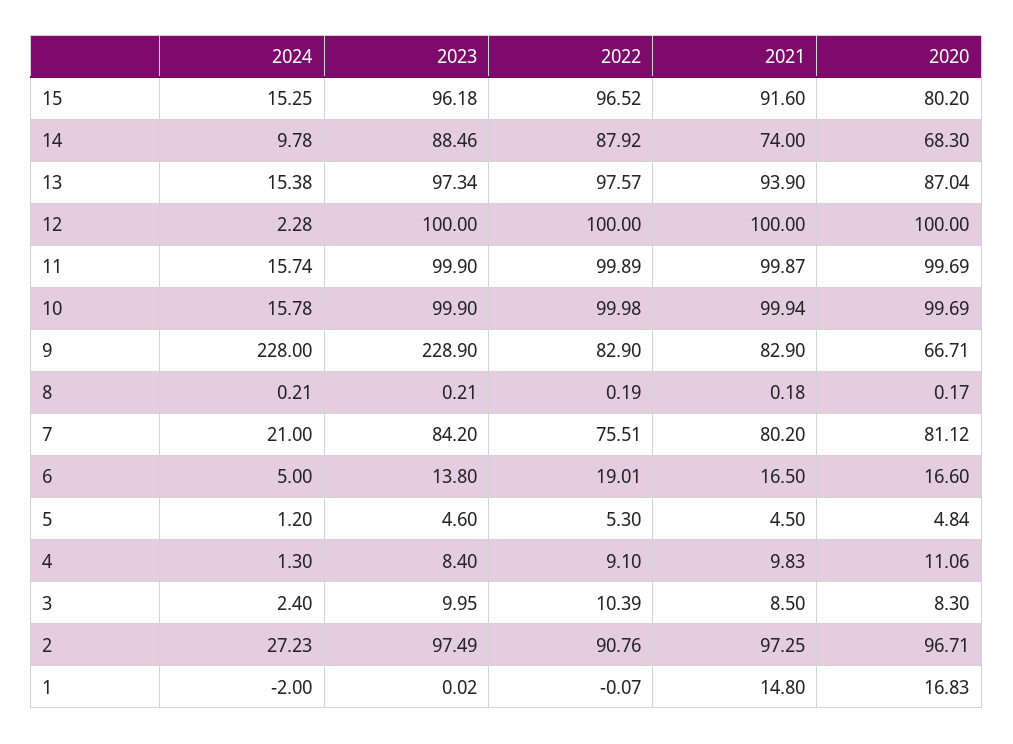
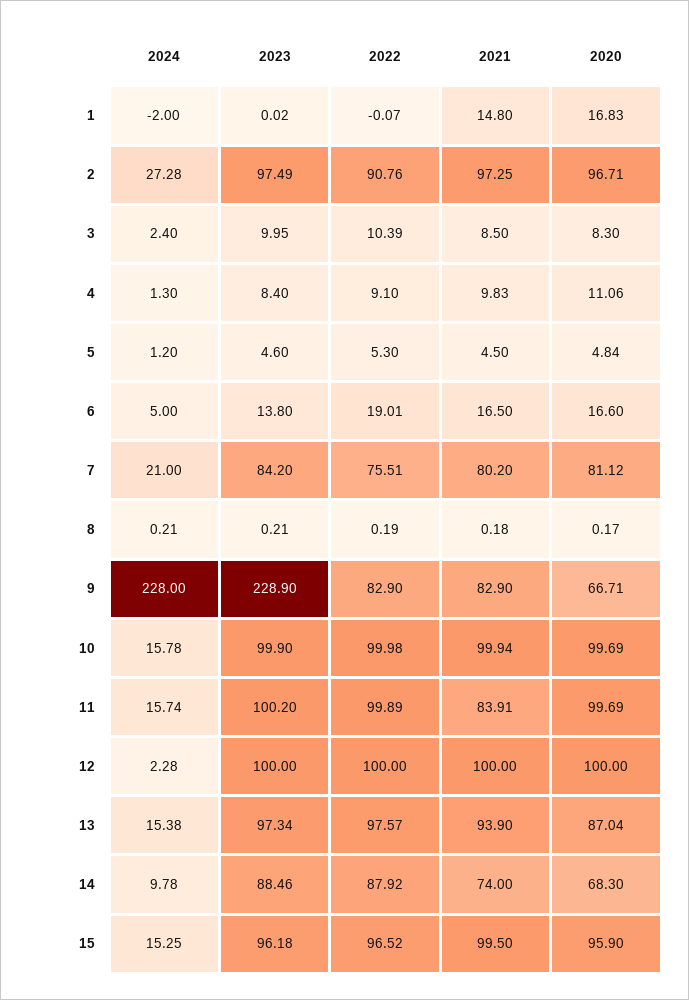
2021, 15: 91.6 -> 99.5
2020, 15: 80.2 -> 95.9
2023, 11: 99.9 -> 100.2
2021, 11: 99.87 -> 83.91
2024, 2: 27.23 -> 27.28

